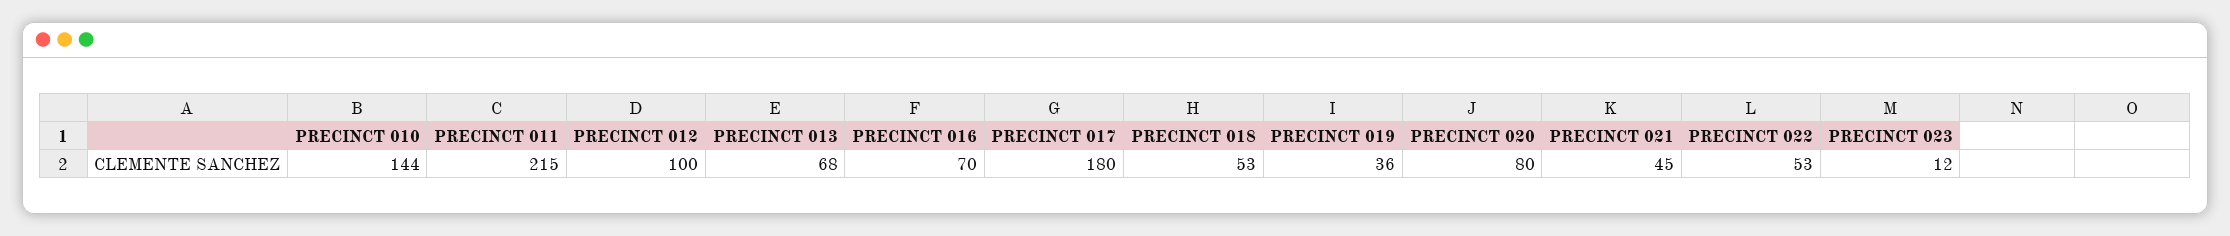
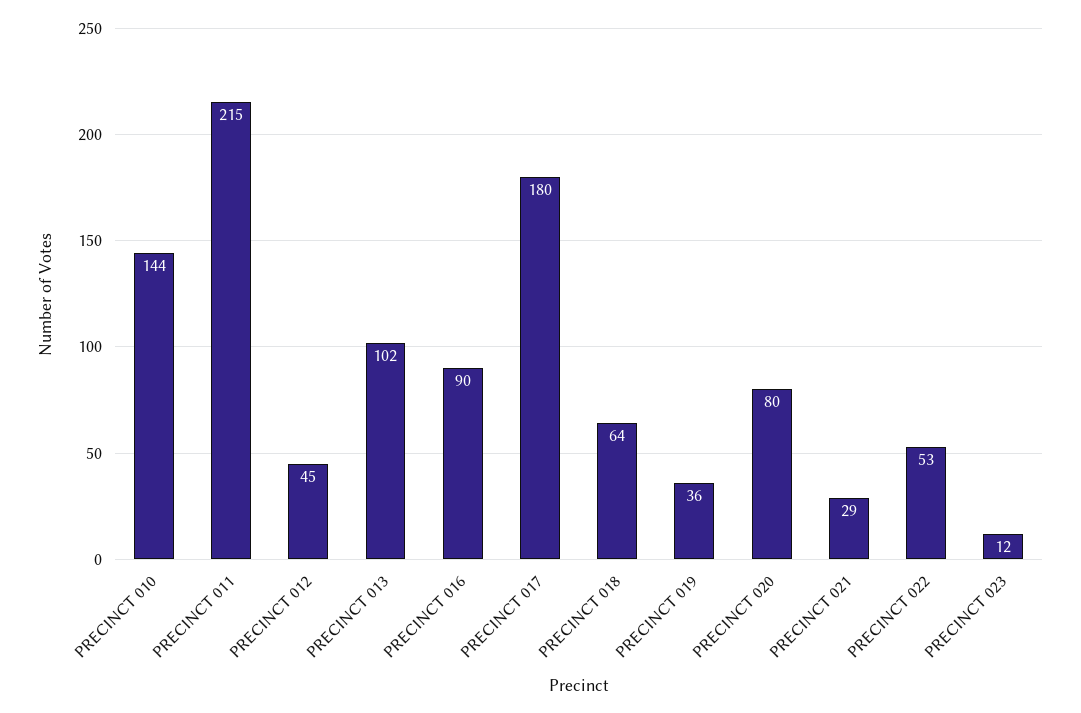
PRECINCT 012: 100 -> 45
PRECINCT 013: 68 -> 102
PRECINCT 016: 70 -> 90
PRECINCT 018: 53 -> 64
PRECINCT 021: 45 -> 29

